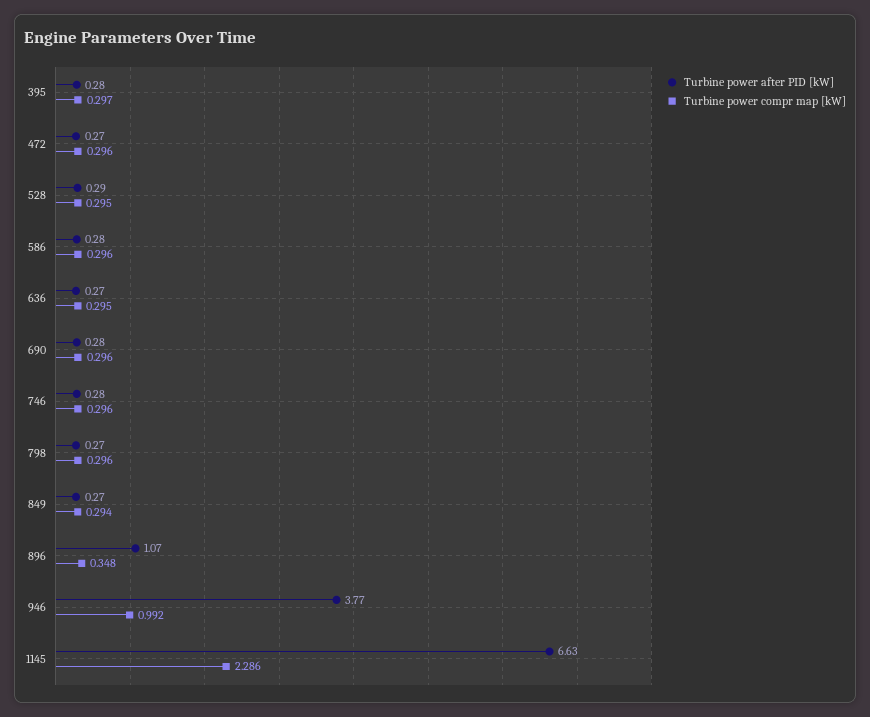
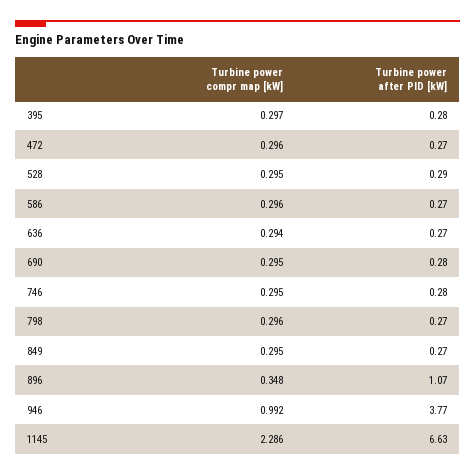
Turbine power after PID [kW], 586: 0.28 -> 0.27
Turbine power compr map [kW], 636: 0.295 -> 0.294
Turbine power compr map [kW], 690: 0.296 -> 0.295
Turbine power compr map [kW], 746: 0.296 -> 0.295
Turbine power compr map [kW], 849: 0.294 -> 0.295

